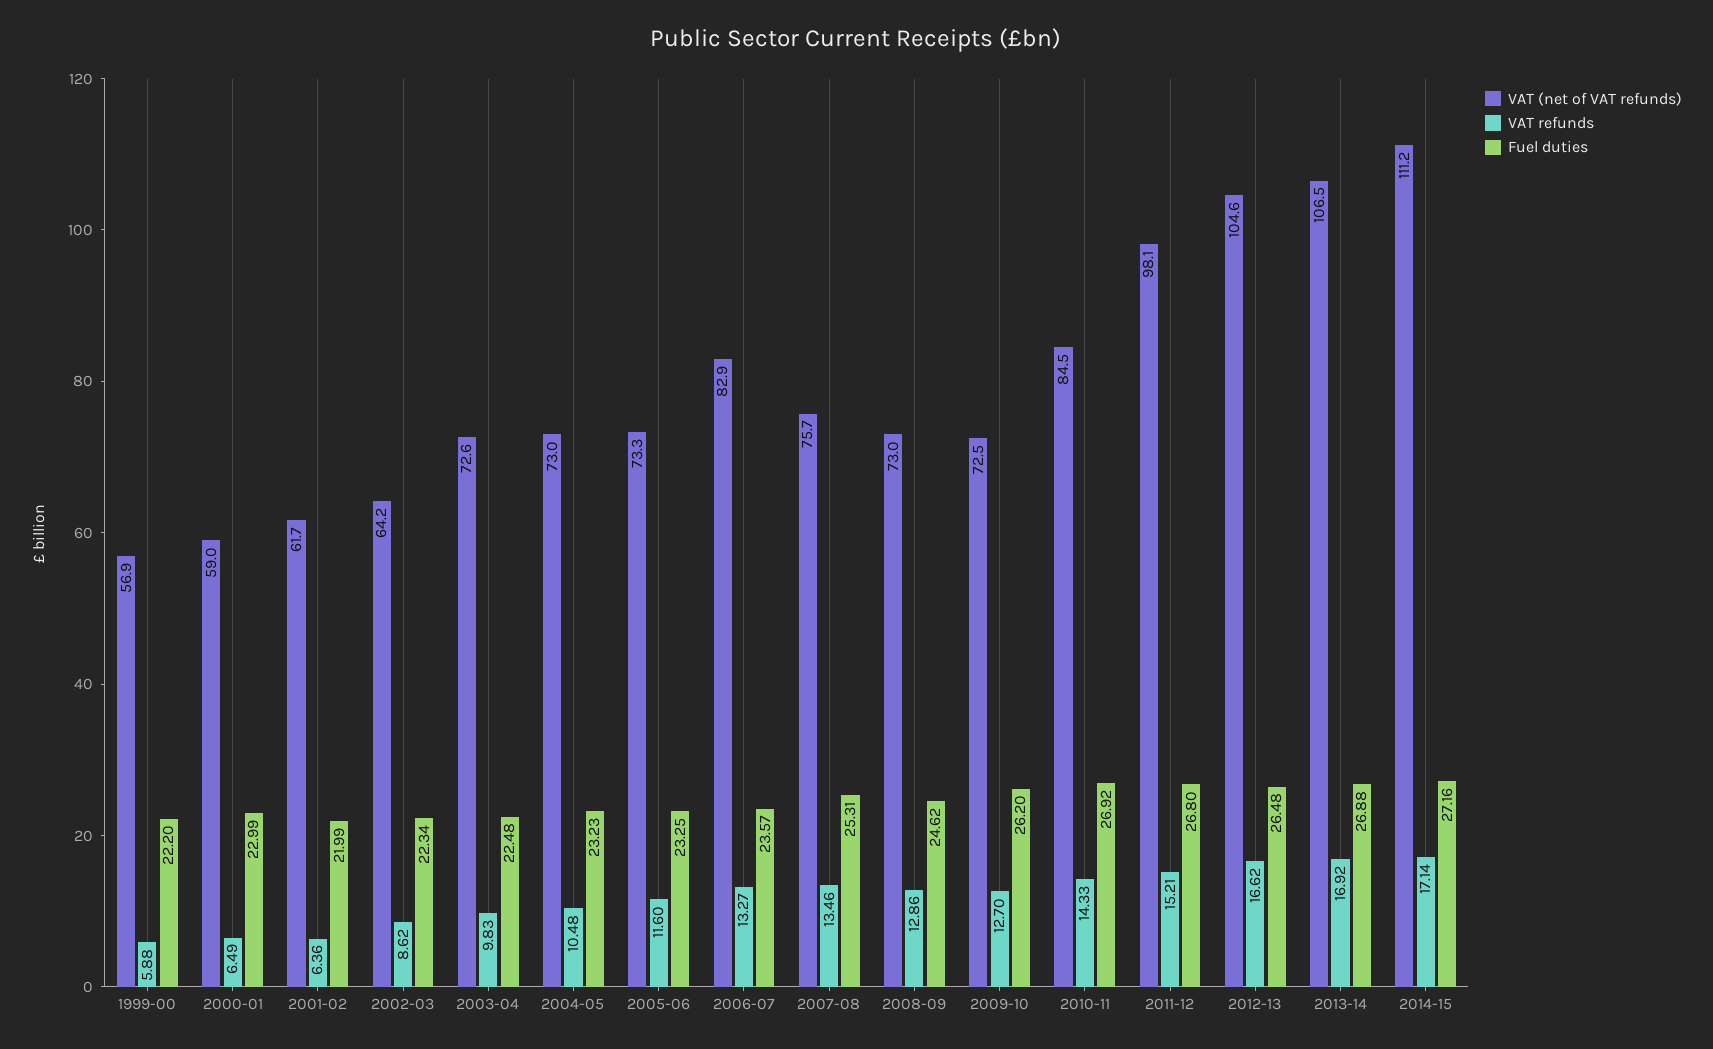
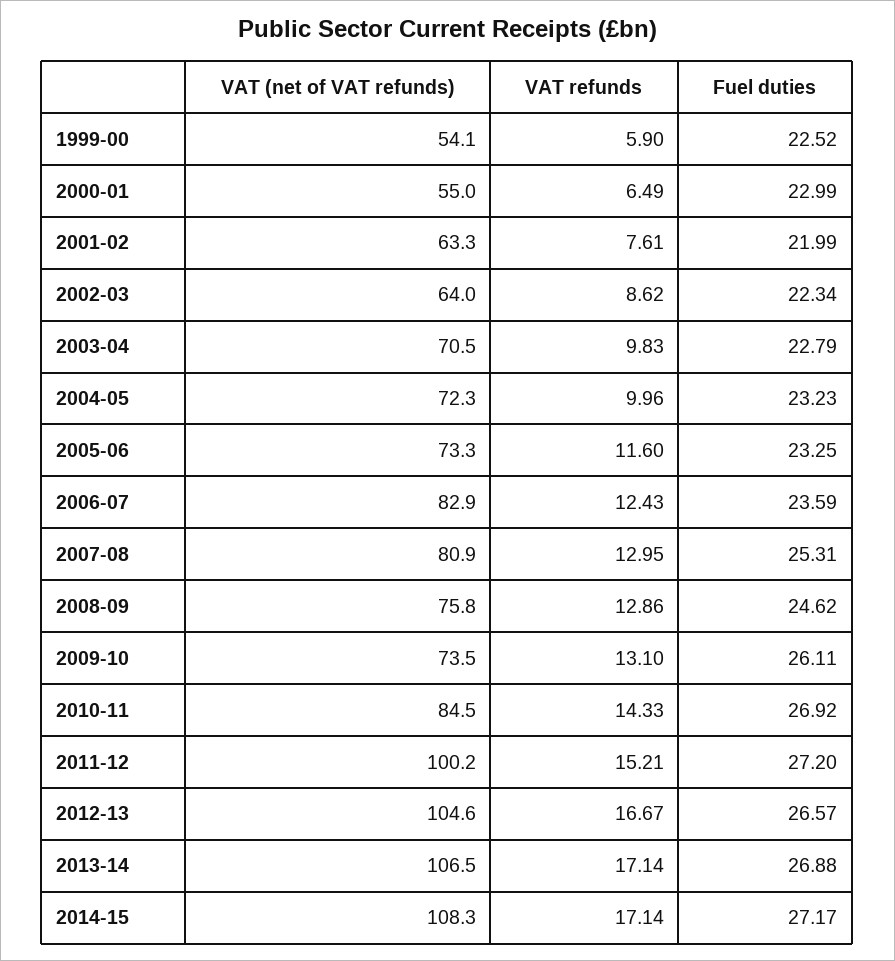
VAT (net of VAT refunds), 1999-00: 56.9 -> 54.1
VAT refunds, 1999-00: 5.88 -> 5.9
Fuel duties, 1999-00: 22.2 -> 22.52
VAT (net of VAT refunds), 2000-01: 59 -> 55
VAT (net of VAT refunds), 2001-02: 61.7 -> 63.3
VAT refunds, 2001-02: 6.36 -> 7.61
VAT (net of VAT refunds), 2002-03: 64.2 -> 64
VAT (net of VAT refunds), 2003-04: 72.6 -> 70.5
Fuel duties, 2003-04: 22.48 -> 22.79
VAT (net of VAT refunds), 2004-05: 73 -> 72.3
VAT refunds, 2004-05: 10.48 -> 9.96
VAT refunds, 2006-07: 13.27 -> 12.43
Fuel duties, 2006-07: 23.57 -> 23.59
VAT (net of VAT refunds), 2007-08: 75.7 -> 80.9
VAT refunds, 2007-08: 13.46 -> 12.95
VAT (net of VAT refunds), 2008-09: 73 -> 75.8
VAT (net of VAT refunds), 2009-10: 72.5 -> 73.5
VAT refunds, 2009-10: 12.7 -> 13.1
Fuel duties, 2009-10: 26.2 -> 26.11
VAT (net of VAT refunds), 2011-12: 98.1 -> 100.2
Fuel duties, 2011-12: 26.8 -> 27.2
VAT refunds, 2012-13: 16.62 -> 16.67
Fuel duties, 2012-13: 26.48 -> 26.57
VAT refunds, 2013-14: 16.92 -> 17.14
VAT (net of VAT refunds), 2014-15: 111.2 -> 108.3
Fuel duties, 2014-15: 27.16 -> 27.17

